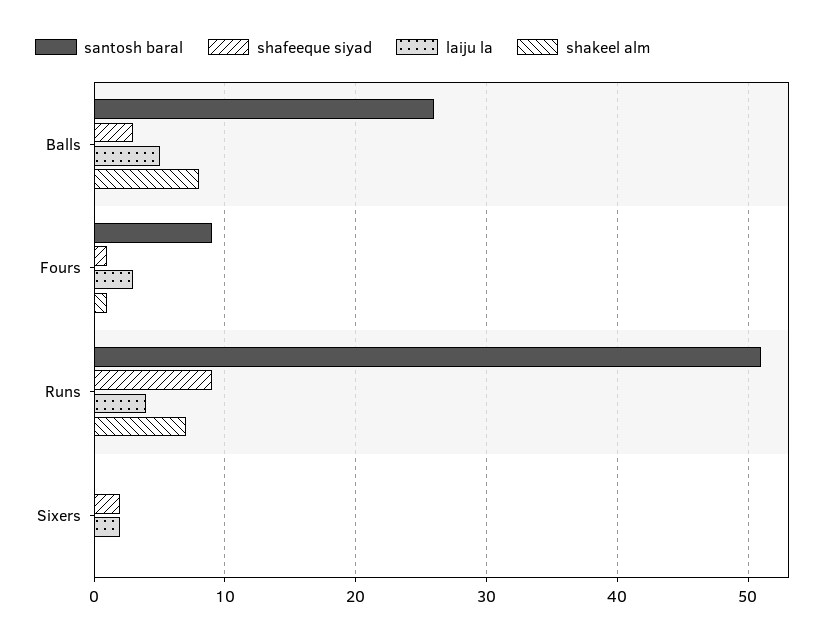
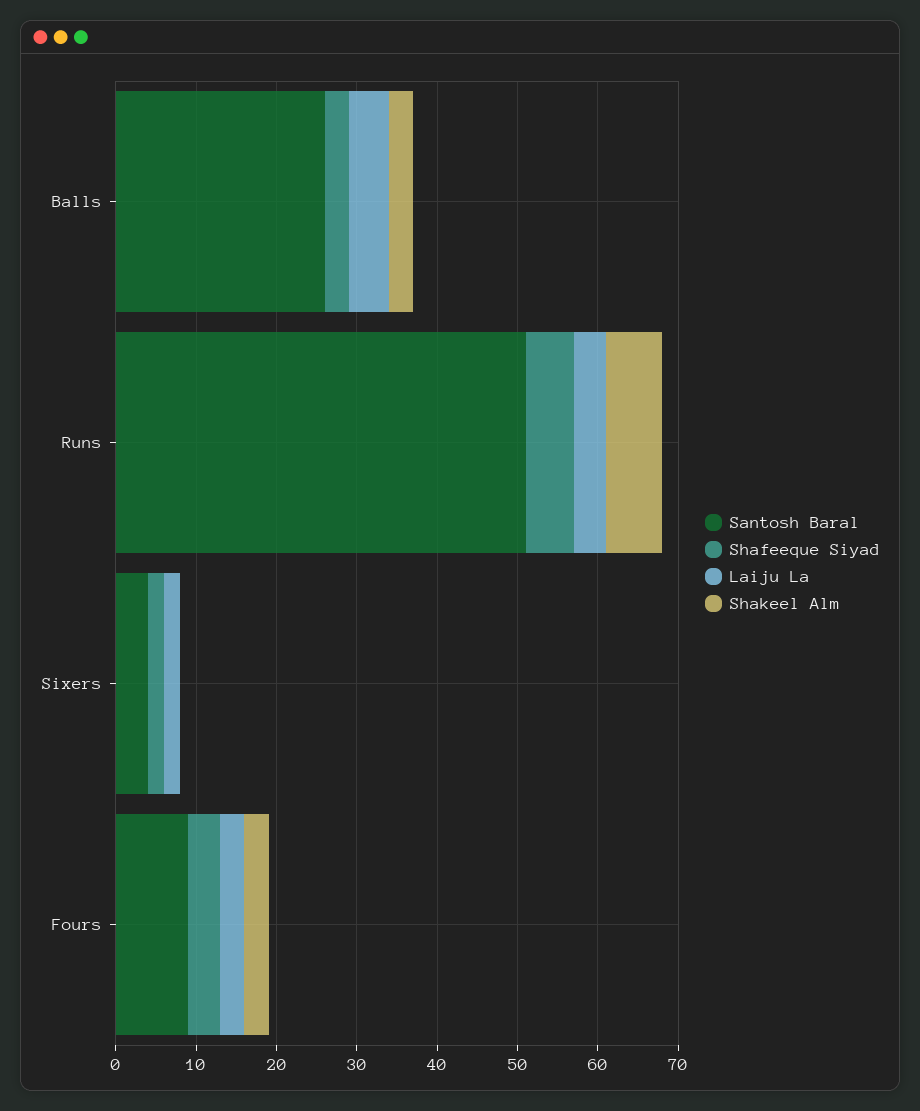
shakeel alm, Balls: 8 -> 3
shafeeque siyad, Fours: 1 -> 4
shakeel alm, Fours: 1 -> 3
shafeeque siyad, Runs: 9 -> 6
santosh baral, Sixers: 0 -> 4

